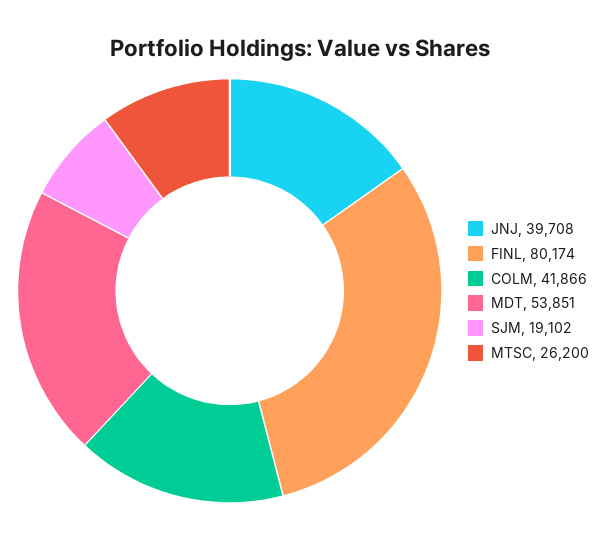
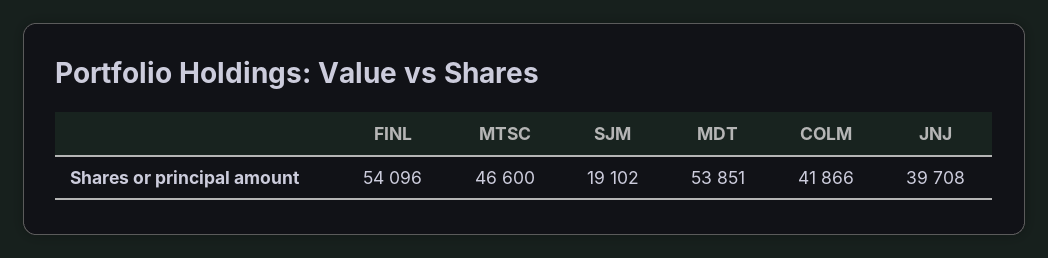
FINL: 80174 -> 54096
MTSC: 26200 -> 46600

